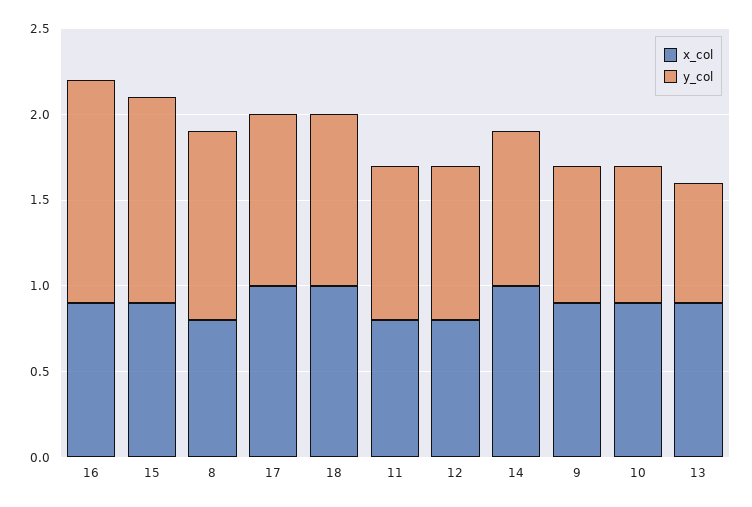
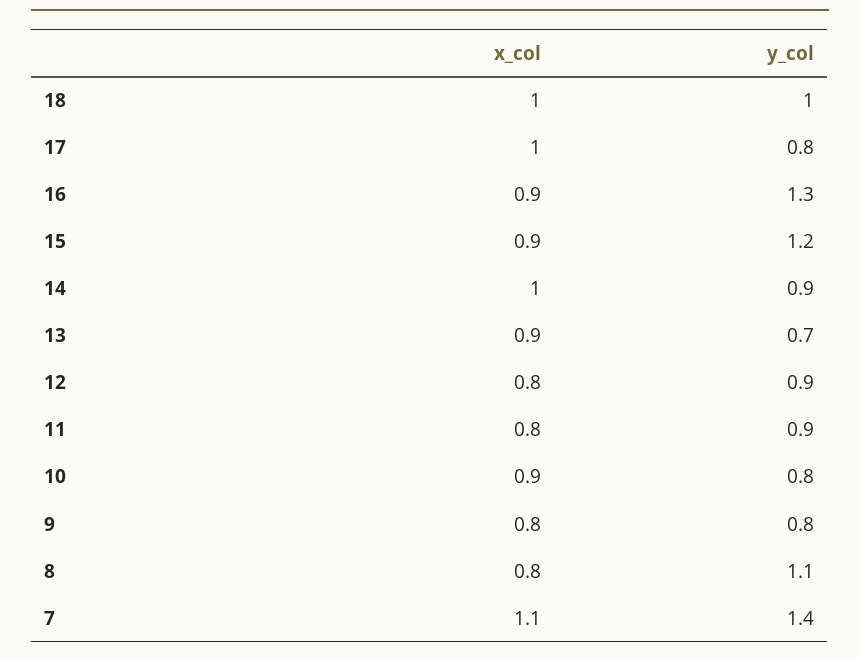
y_col, 17: 1 -> 0.8
x_col, 9: 0.9 -> 0.8
x_col, 7: none -> 1.1
y_col, 7: none -> 1.4

